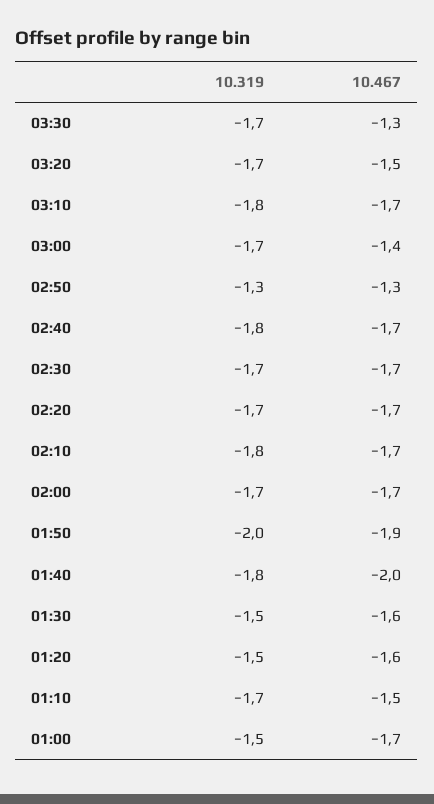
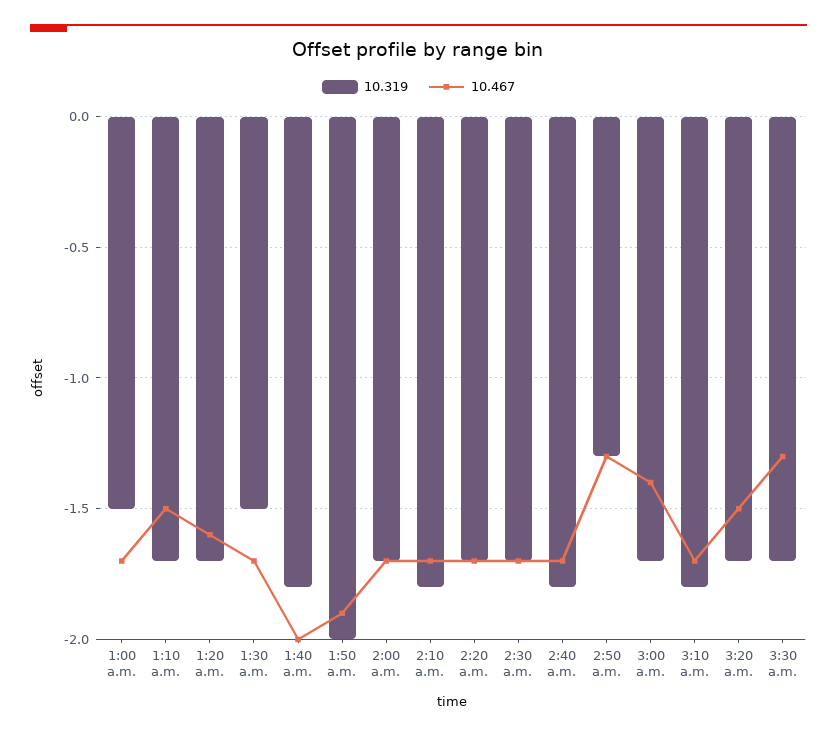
10.467, 01:30: -1.6 -> -1.7
10.319, 01:20: -1.5 -> -1.7

